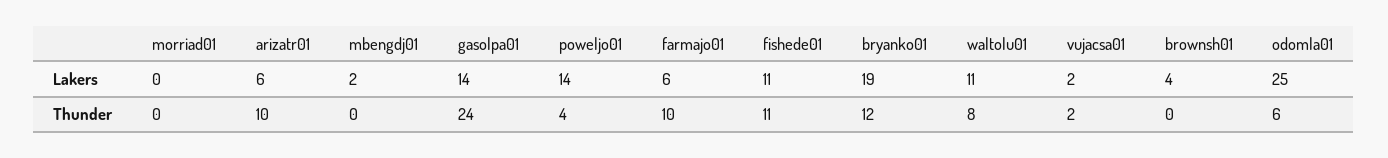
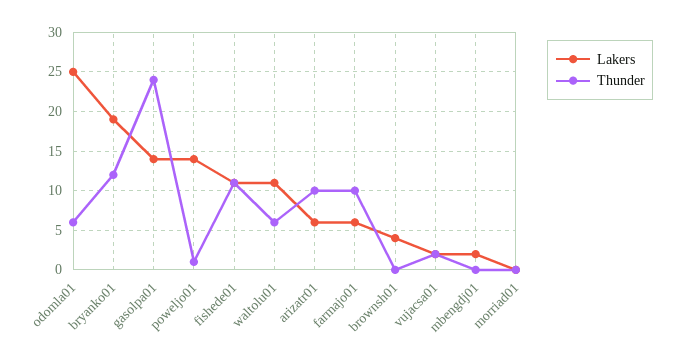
Thunder, poweljo01: 4 -> 1
Thunder, waltolu01: 8 -> 6

